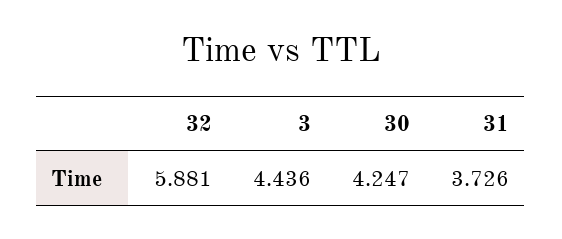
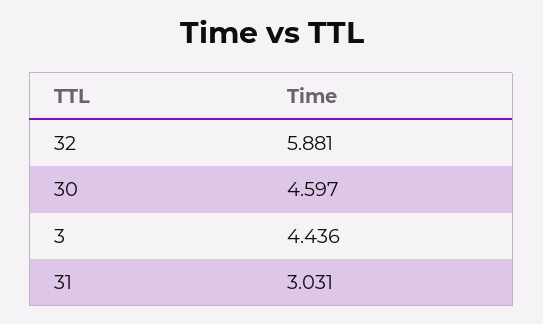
30: 4.247 -> 4.597
31: 3.726 -> 3.031

